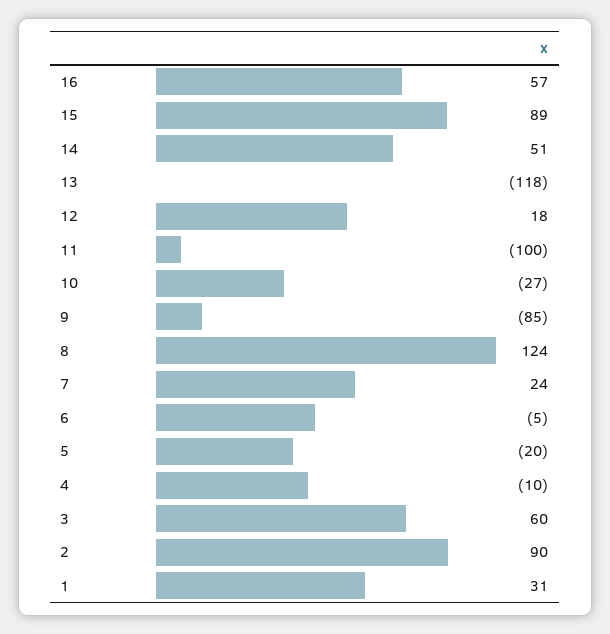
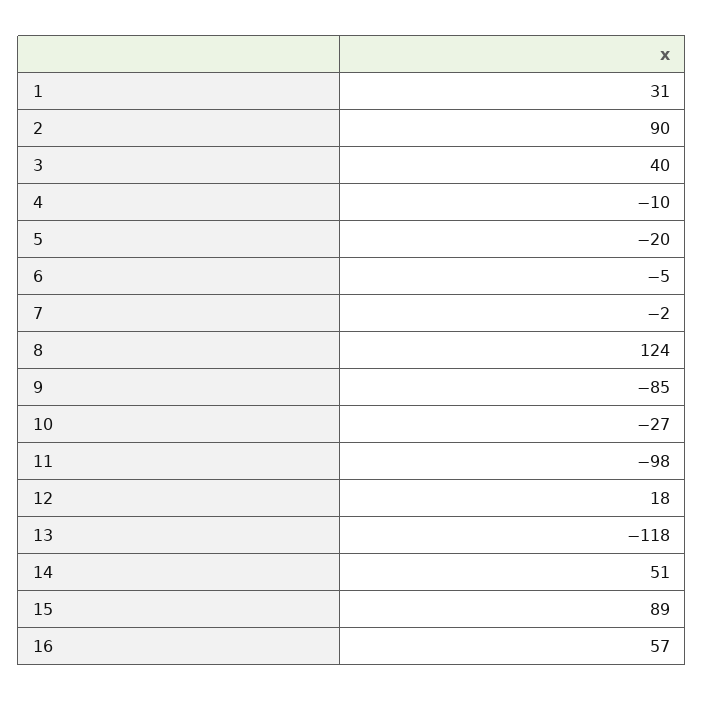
11: -100 -> -98
7: 24 -> -2
3: 60 -> 40

